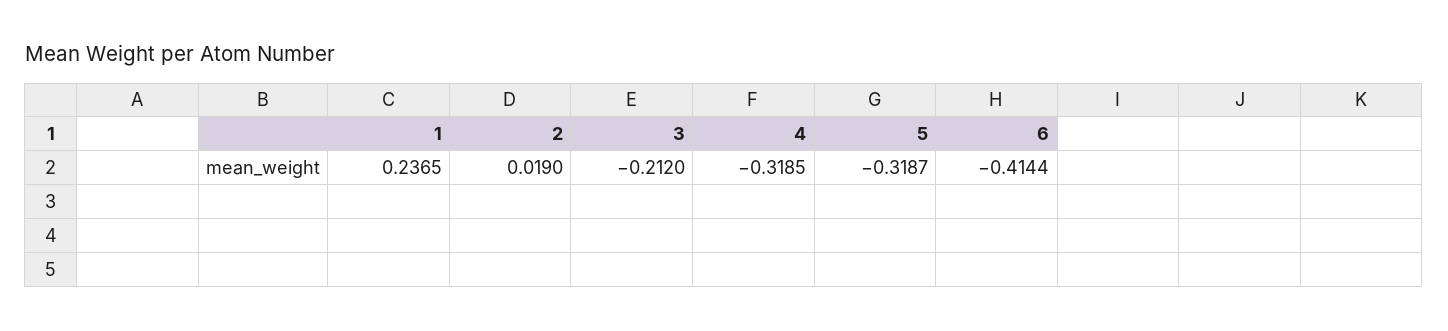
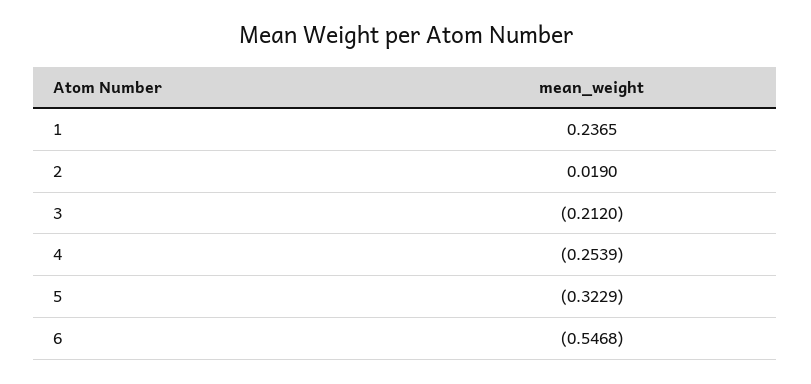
4: -0.3185 -> -0.2539
5: -0.3187 -> -0.3229
6: -0.4144 -> -0.5468

